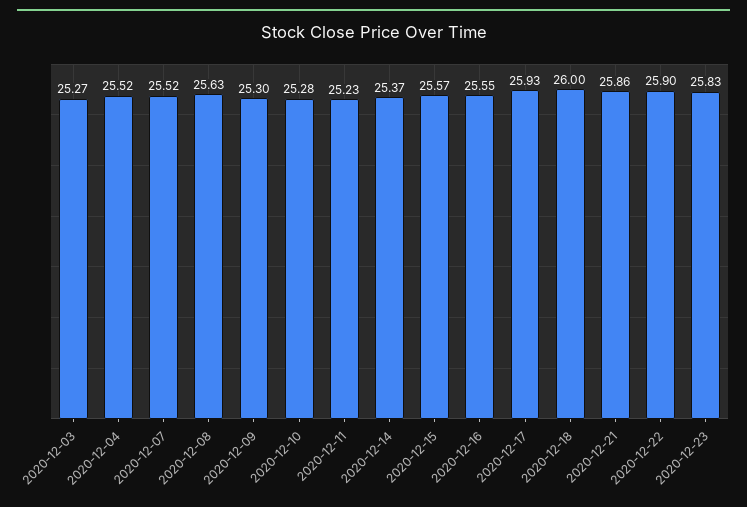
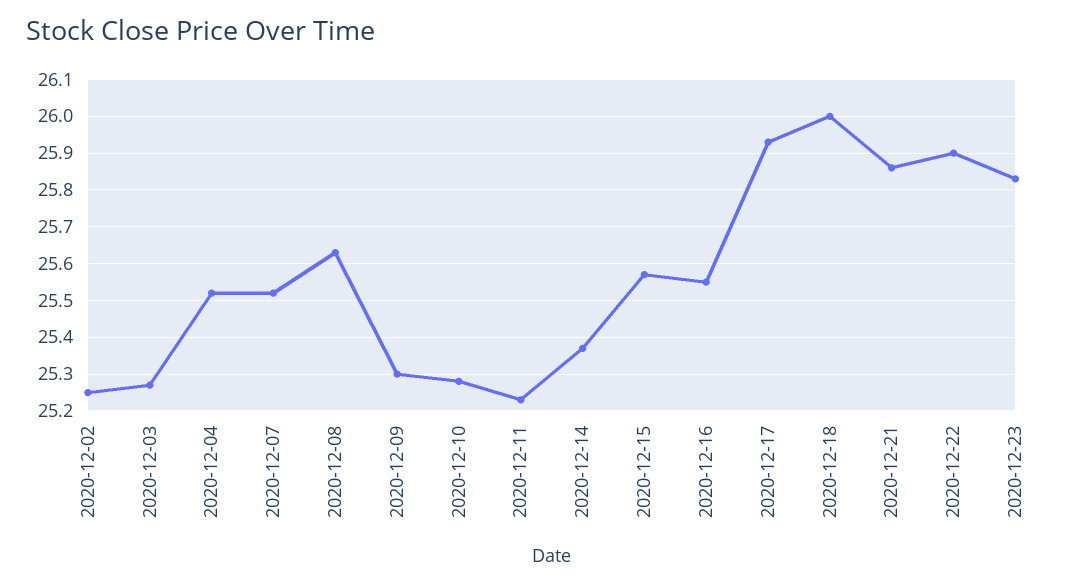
2020-12-02: none -> 25.25

